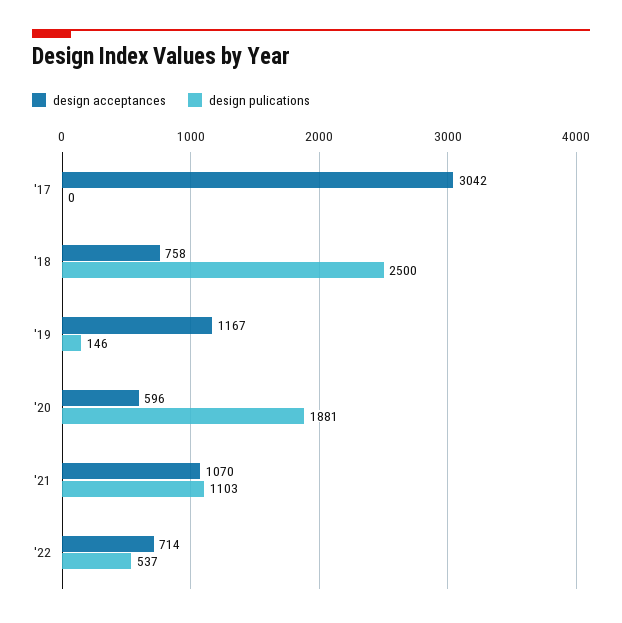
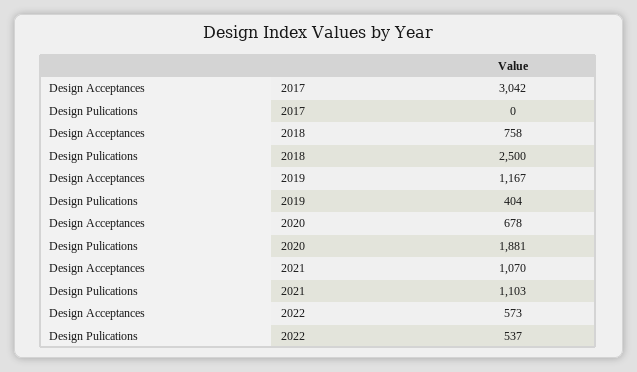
design pulications, '19: 146 -> 404
design acceptances, '20: 596 -> 678
design acceptances, '22: 714 -> 573

